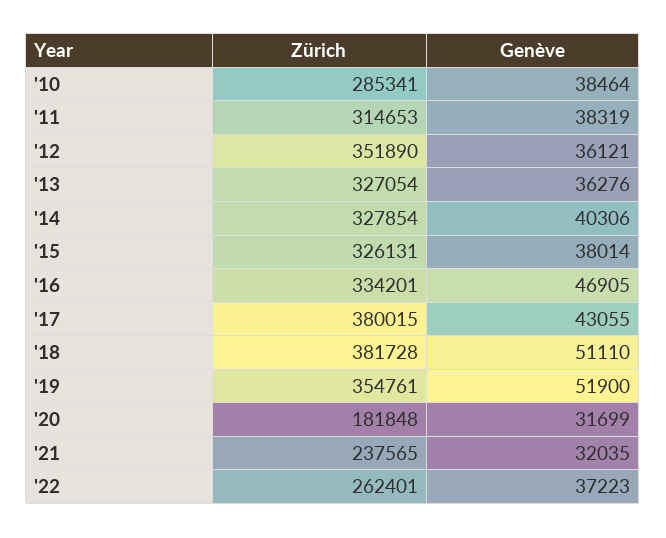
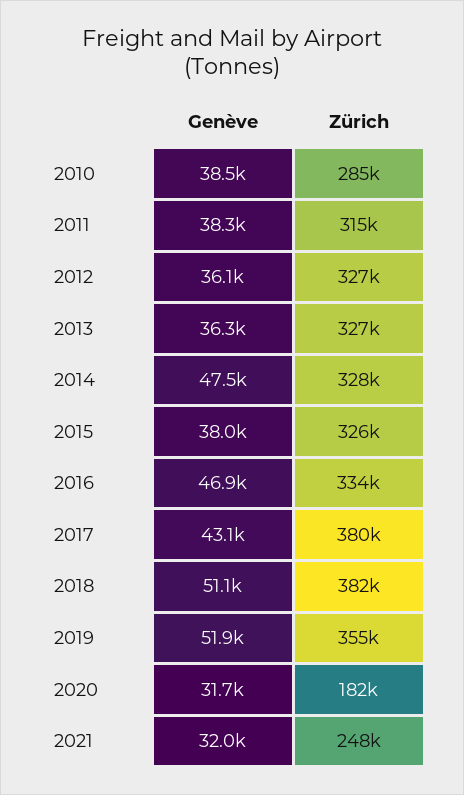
Zürich, '12: 351890 -> 327000
Genève, '14: 40306 -> 47500
Zürich, '21: 237565 -> 248000
Zürich, '22: 262401 -> none
Genève, '22: 37223 -> none

